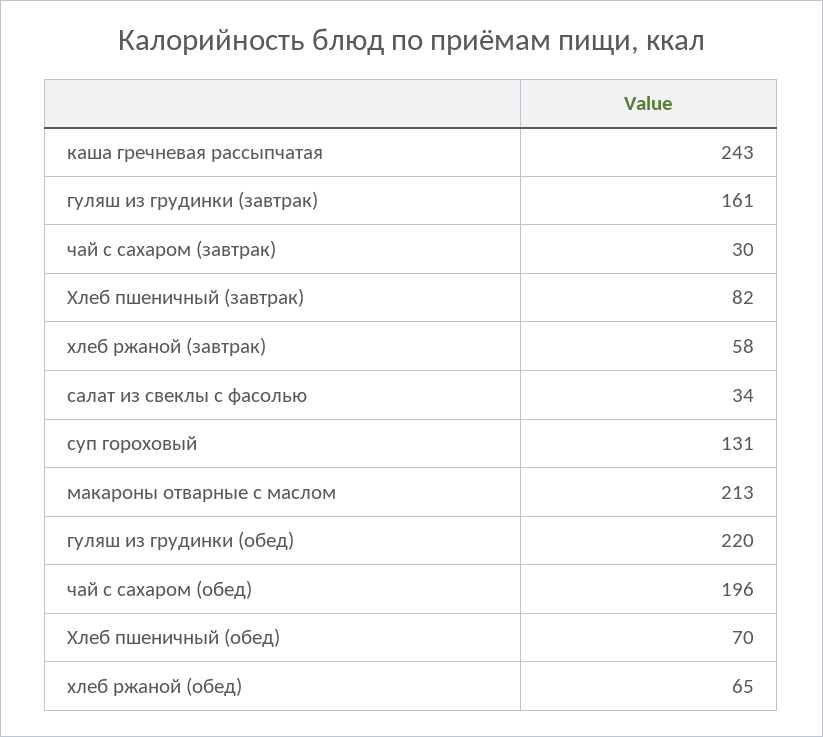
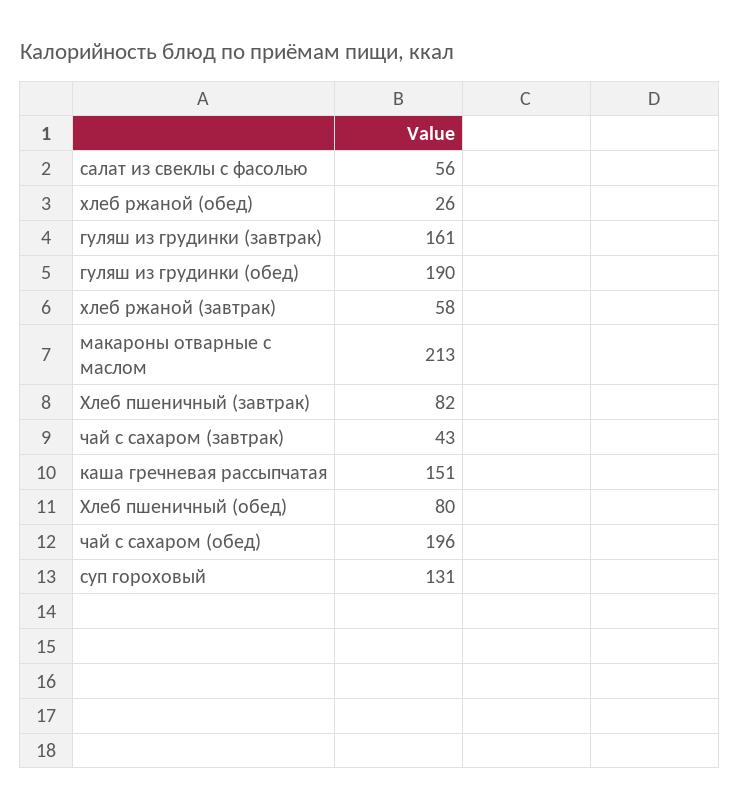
каша гречневая рассыпчатая: 243 -> 151
чай с сахаром (завтрак): 30 -> 43
салат из свеклы с фасолью: 34 -> 56
гуляш из грудинки (обед): 220 -> 190
Хлеб пшеничный (обед): 70 -> 80
хлеб ржаной (обед): 65 -> 26

